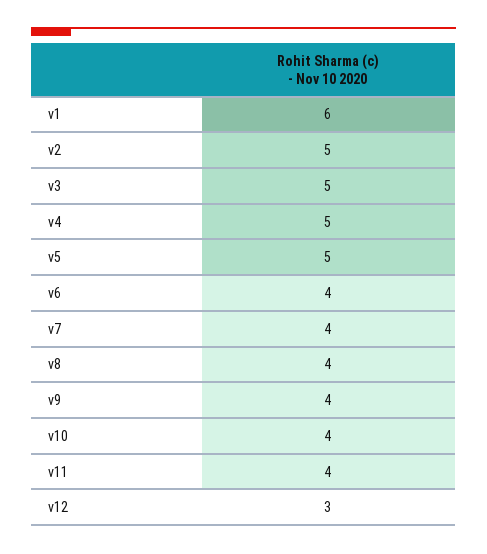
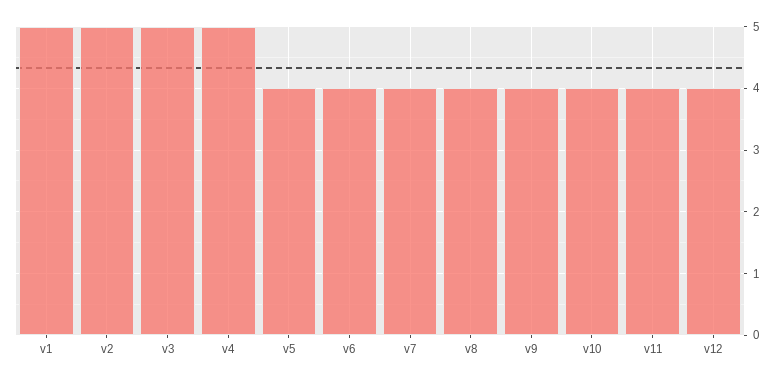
v1: 6 -> 5
v5: 5 -> 4
v12: 3 -> 4

